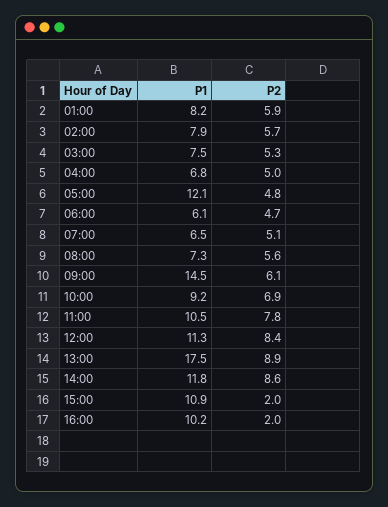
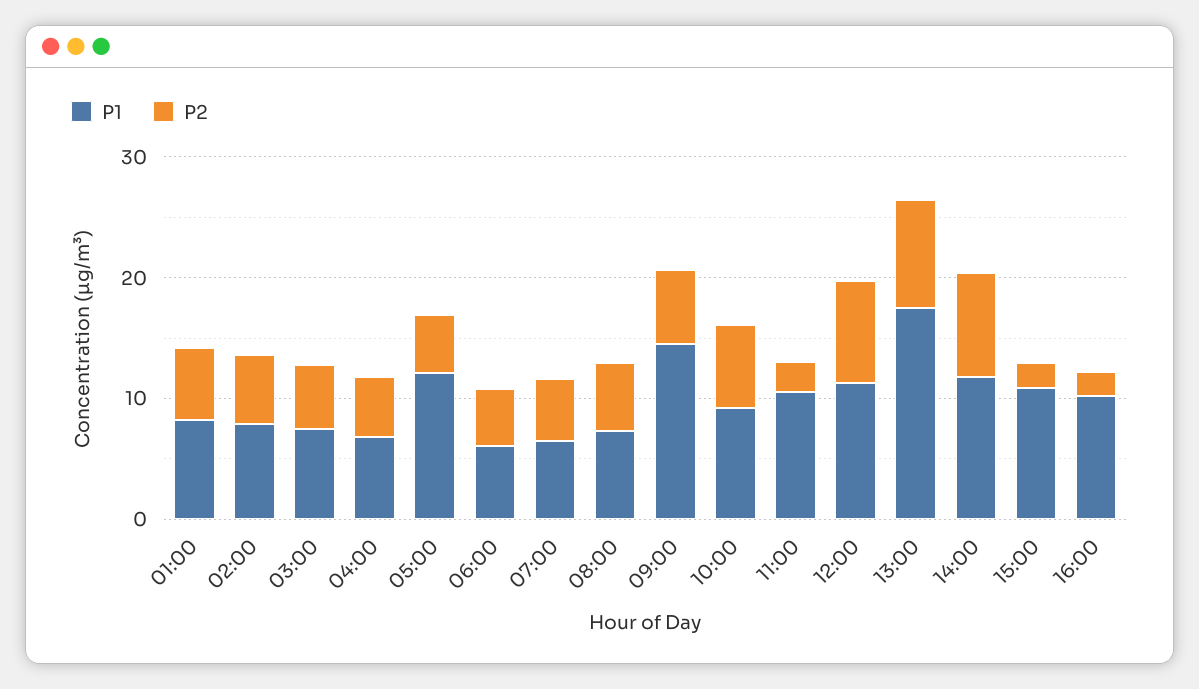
P2, 11:00: 7.8 -> 2

